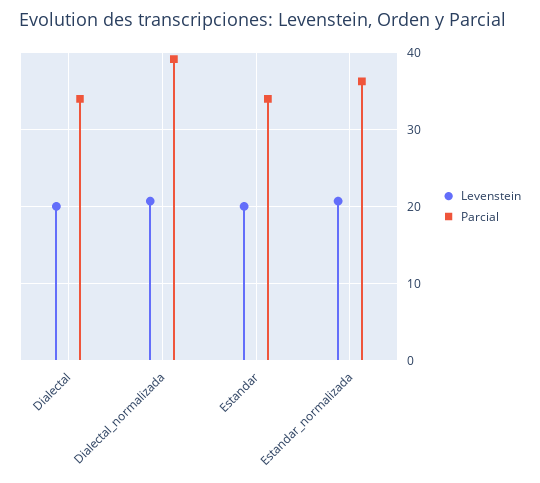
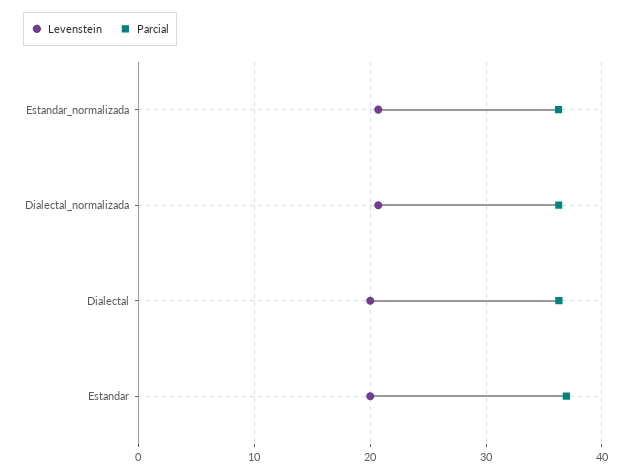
Parcial, Dialectal: 34 -> 36
Parcial, Dialectal_normalizada: 39 -> 36
Parcial, Estandar: 34 -> 37

